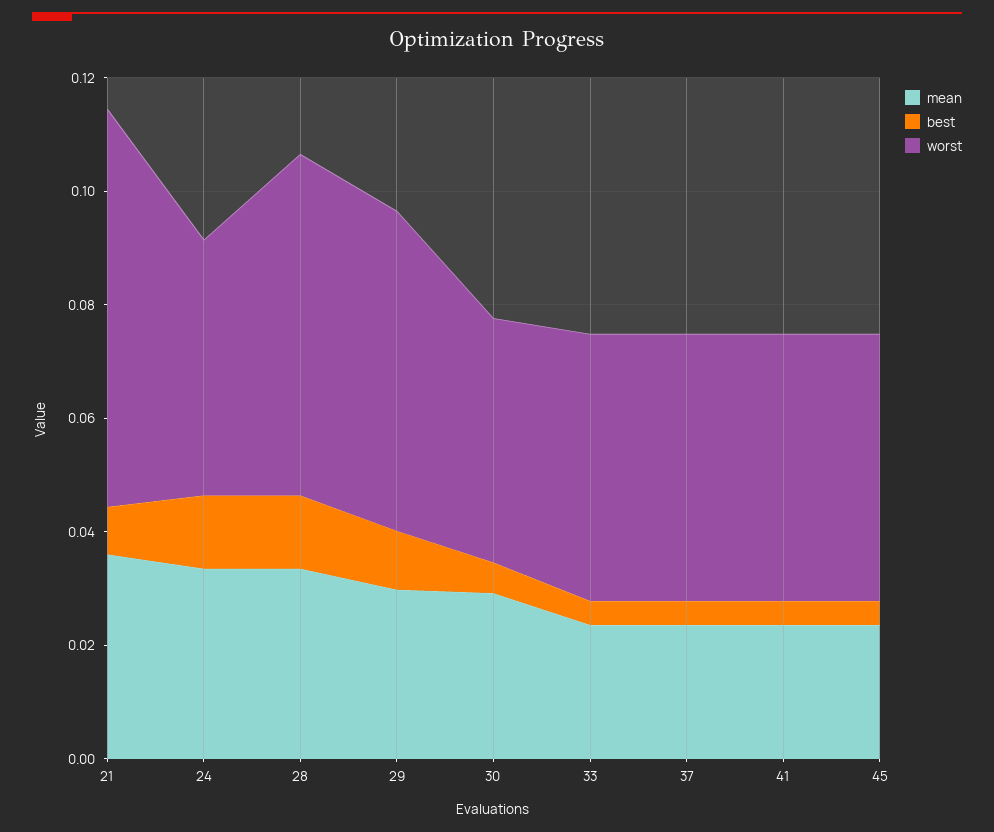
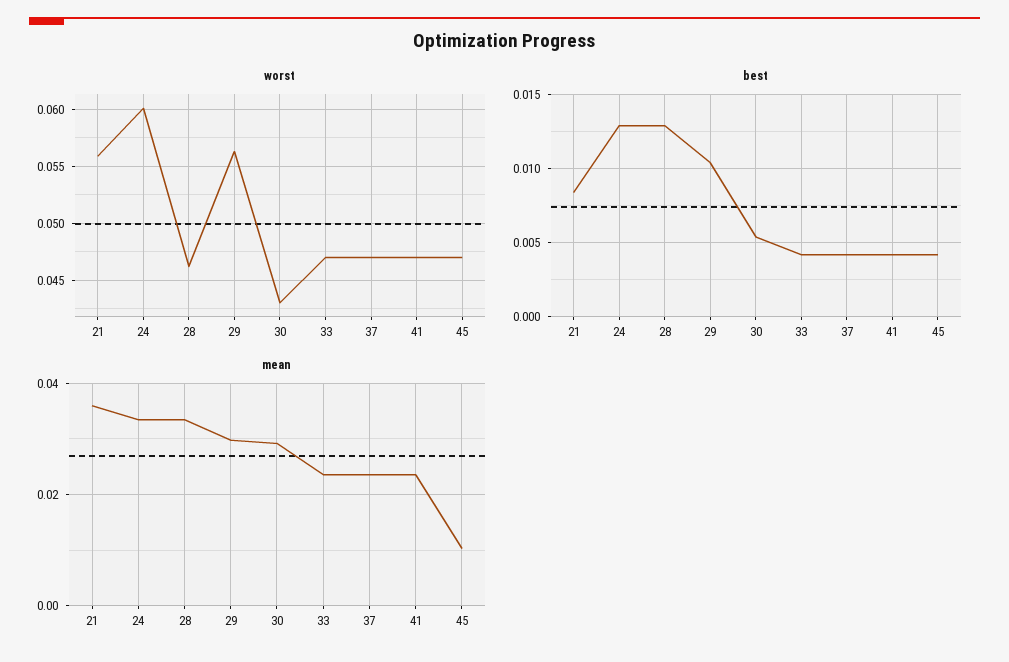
worst, 21: 0.07 -> 0.056
worst, 24: 0.045 -> 0.06
worst, 28: 0.06 -> 0.046
mean, 45: 0.025 -> 0.01

